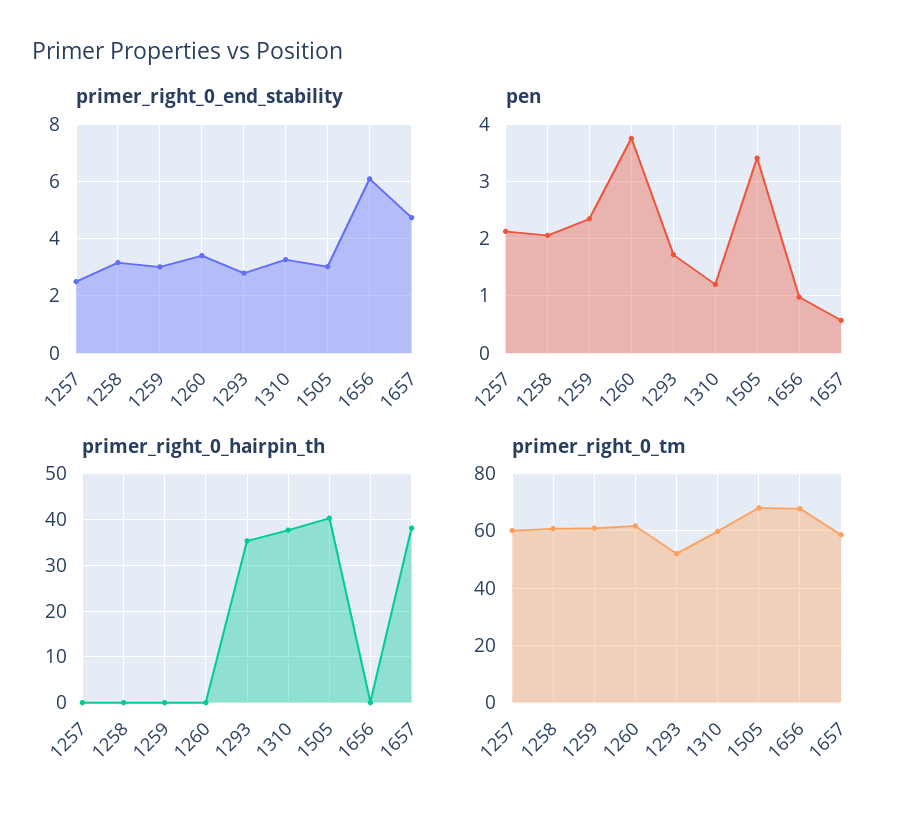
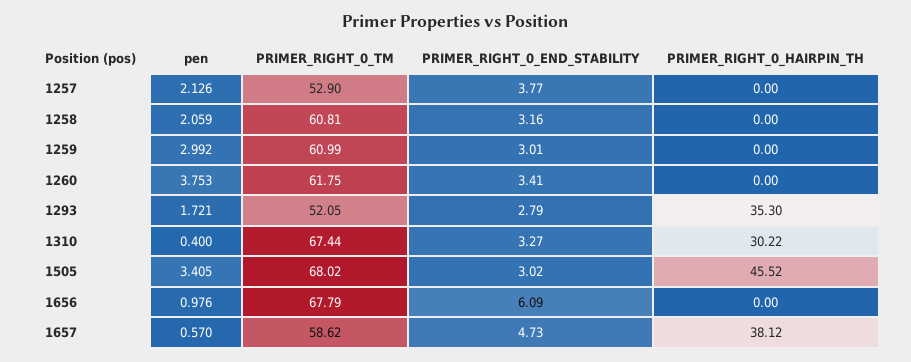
primer_right_0_end_stability, 1257: 2.5 -> 3.77
pen, 1259: 2.4 -> 2.992
pen, 1310: 1.2 -> 0.4
primer_right_0_hairpin_th, 1310: 38 -> 30.22
primer_right_0_hairpin_th, 1505: 40 -> 45.52
primer_right_0_tm, 1257: 60 -> 52.9
primer_right_0_tm, 1310: 60 -> 67.44

